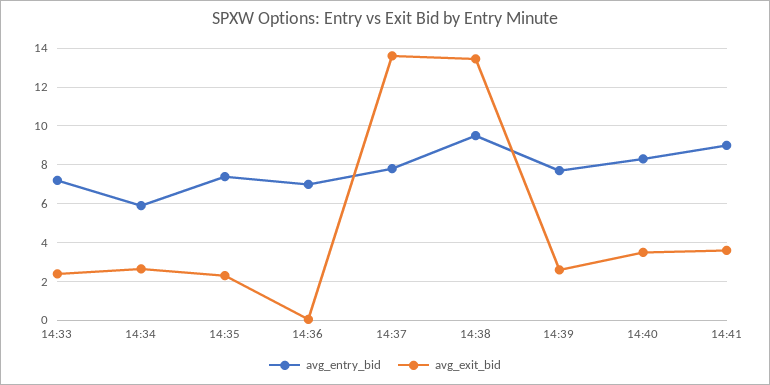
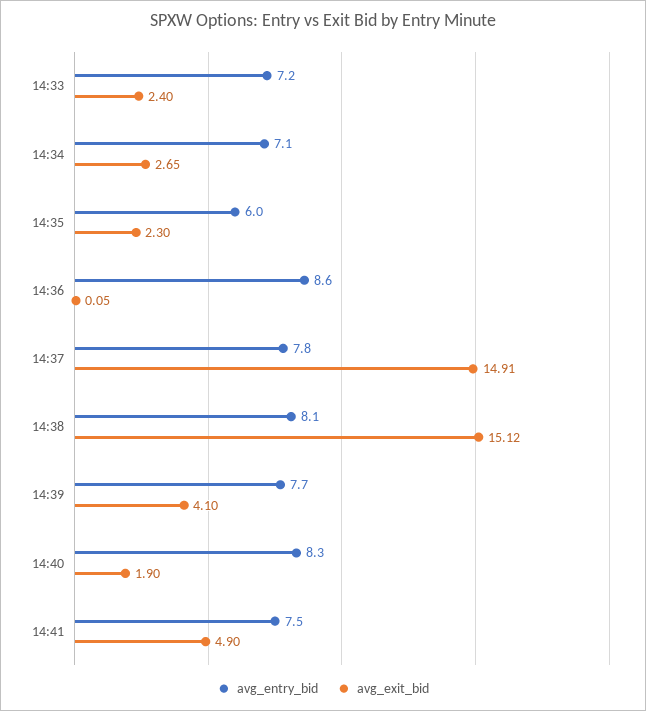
avg_entry_bid, 14:34: 6 -> 7.1
avg_entry_bid, 14:35: 7.5 -> 6
avg_entry_bid, 14:36: 7 -> 8.6
avg_exit_bid, 14:37: 13.5 -> 14.91
avg_entry_bid, 14:38: 9.5 -> 8.1
avg_exit_bid, 14:38: 13.5 -> 15.12
avg_exit_bid, 14:39: 2.5 -> 4.1
avg_exit_bid, 14:40: 3.5 -> 1.9
avg_entry_bid, 14:41: 9 -> 7.5
avg_exit_bid, 14:41: 3.5 -> 4.9

